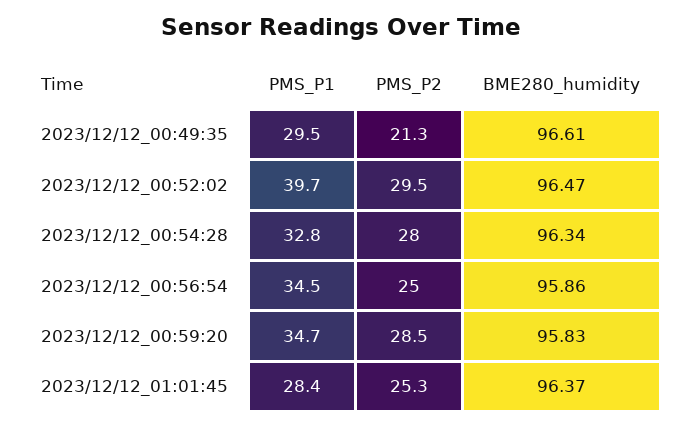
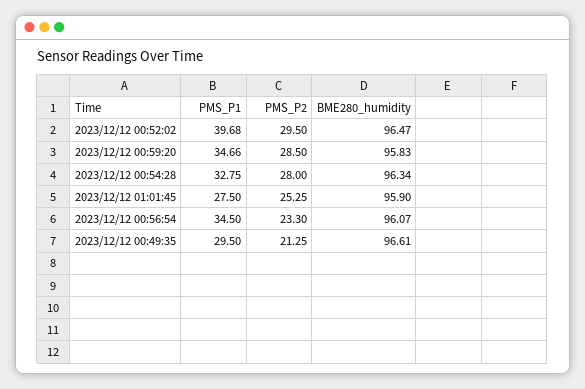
PMS_P2, 2023/12/12_00:56:54: 25 -> 23.3
BME280_humidity, 2023/12/12_00:56:54: 95.86 -> 96.07
PMS_P1, 2023/12/12_01:01:45: 28.4 -> 27.5
BME280_humidity, 2023/12/12_01:01:45: 96.37 -> 95.9

